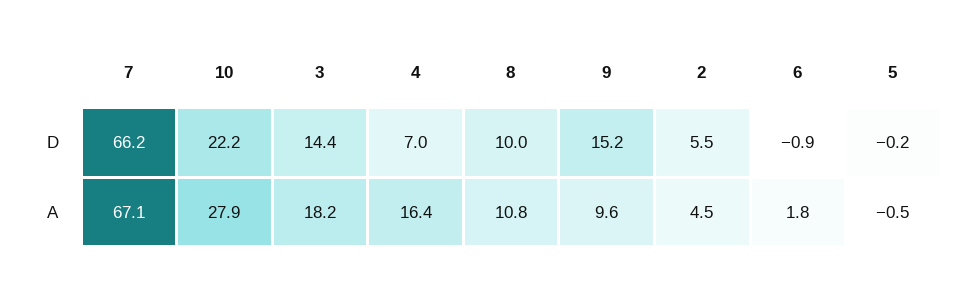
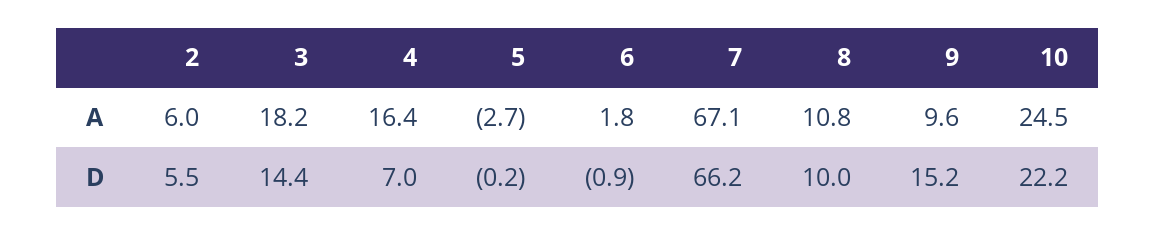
10, A: 27.9 -> 24.5
2, A: 4.5 -> 6
5, A: -0.5 -> -2.7

